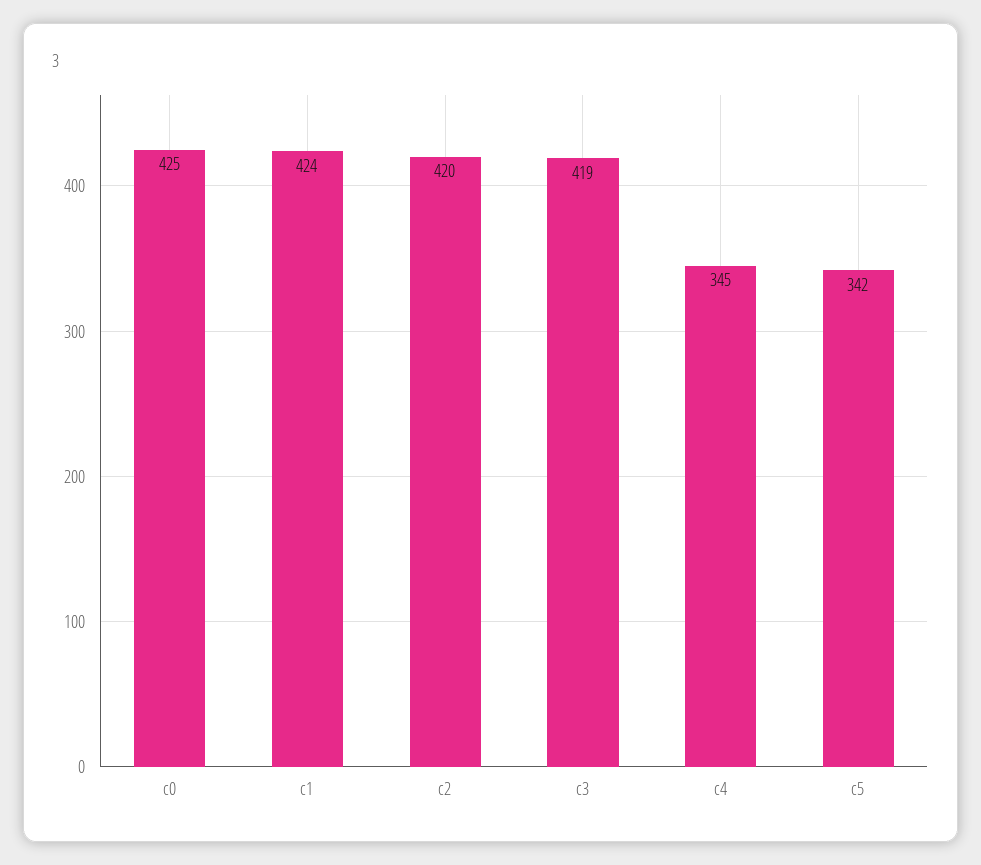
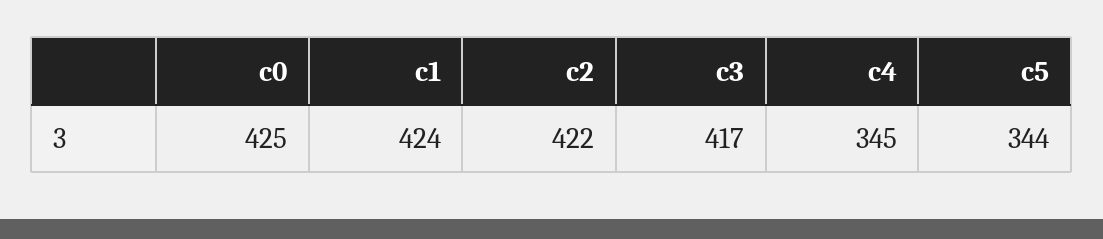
c2: 420 -> 422
c3: 419 -> 417
c5: 342 -> 344

